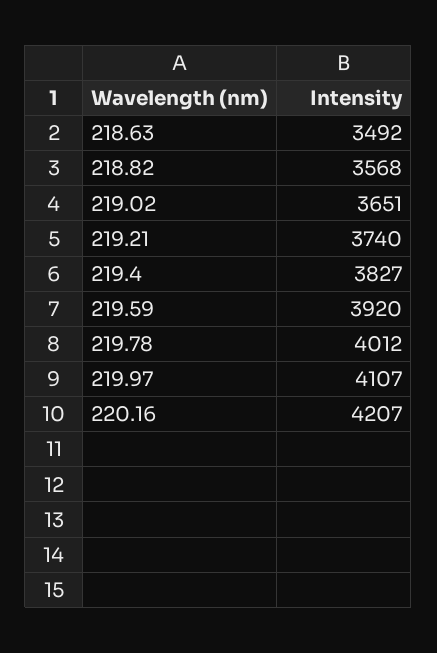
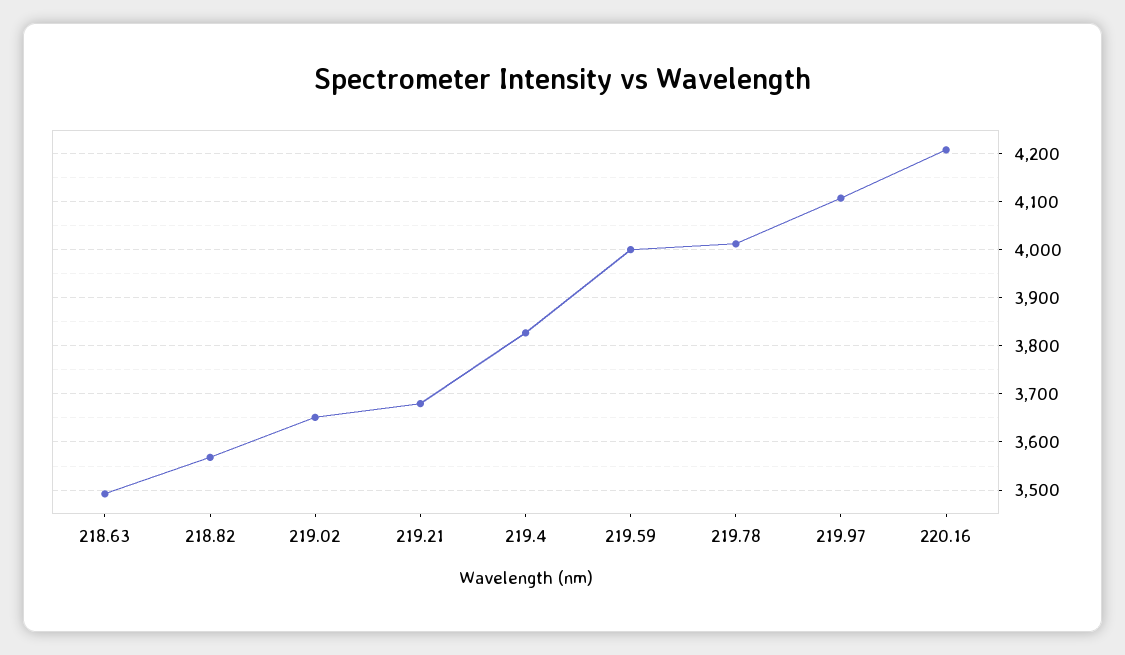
219.21: 3740 -> 3680
219.59: 3920 -> 4000

